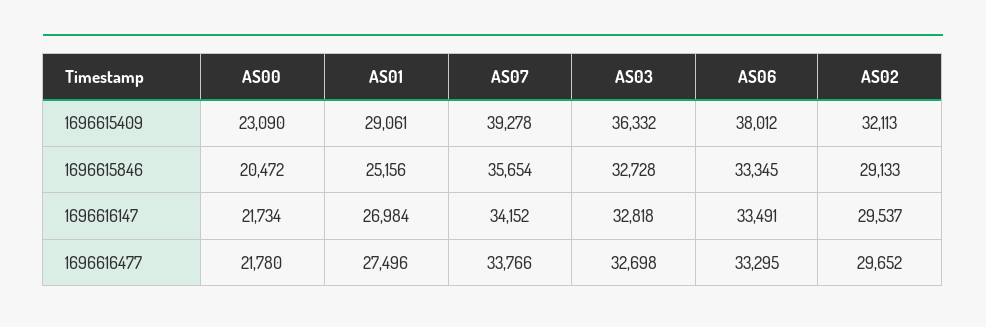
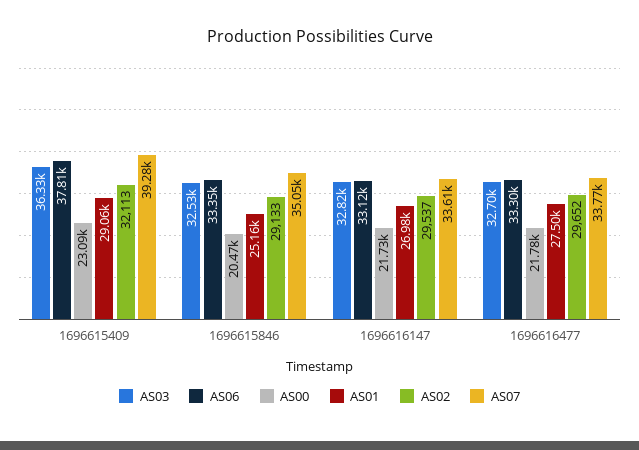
AS06, 1696615409: 38012 -> 37810
AS07, 1696615846: 35654 -> 35050
AS03, 1696615846: 32728 -> 32530
AS07, 1696616147: 34152 -> 33610
AS06, 1696616147: 33491 -> 33120

